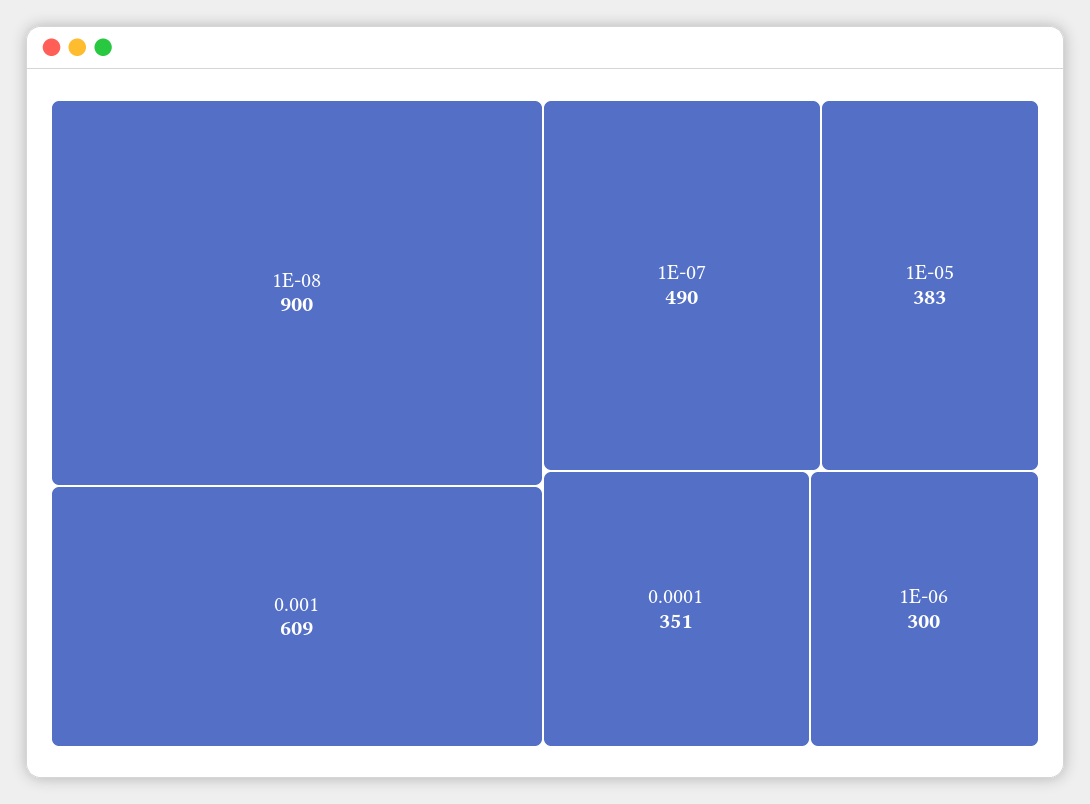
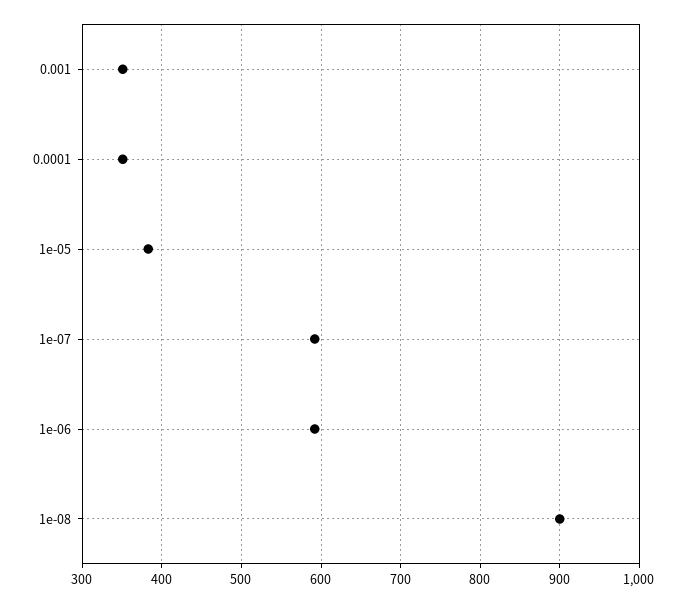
0.001: 609 -> 350
1E-07: 490 -> 590
1E-06: 300 -> 590

